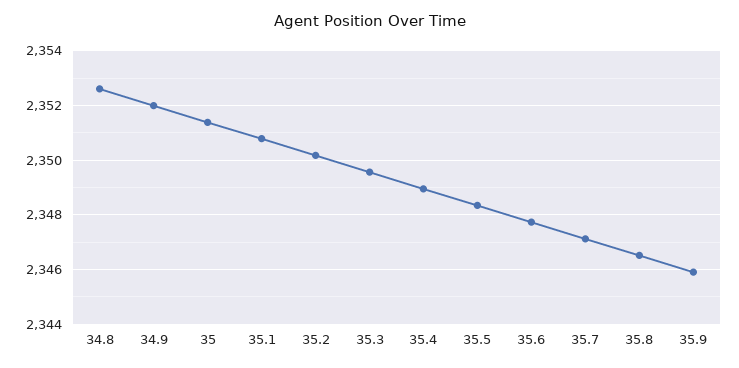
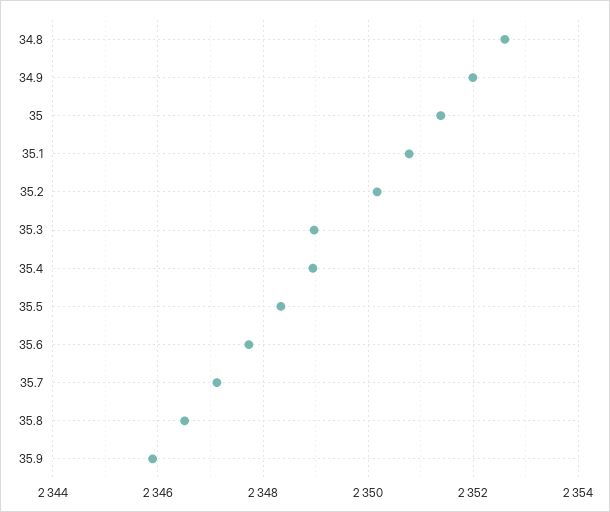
35.3: 2349.5 -> 2349

